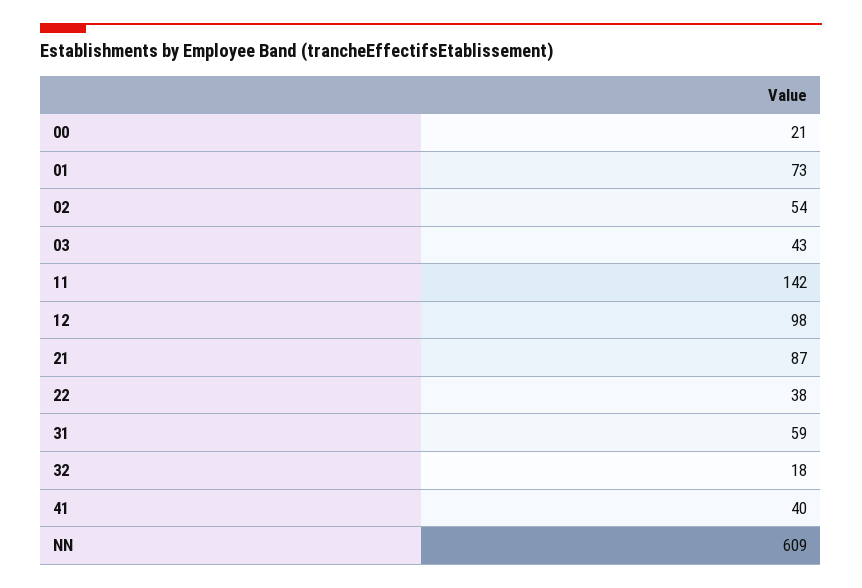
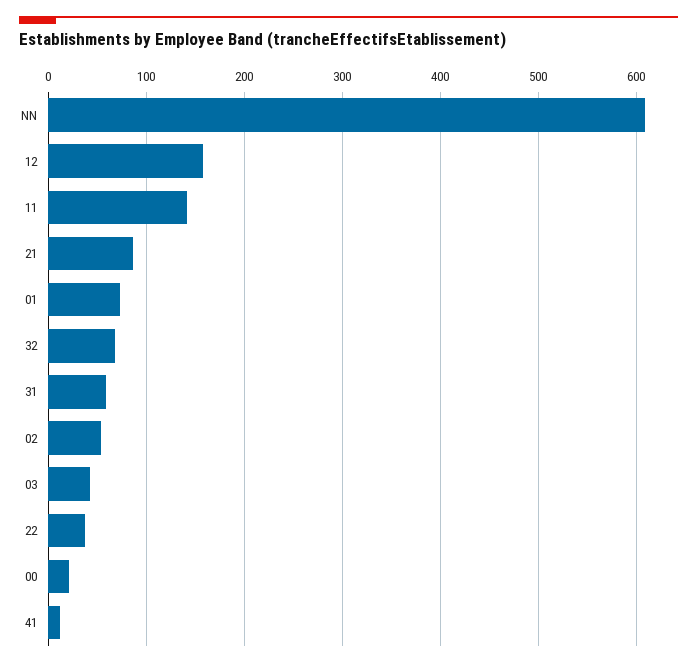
12: 98 -> 160
32: 18 -> 70
41: 40 -> 10

